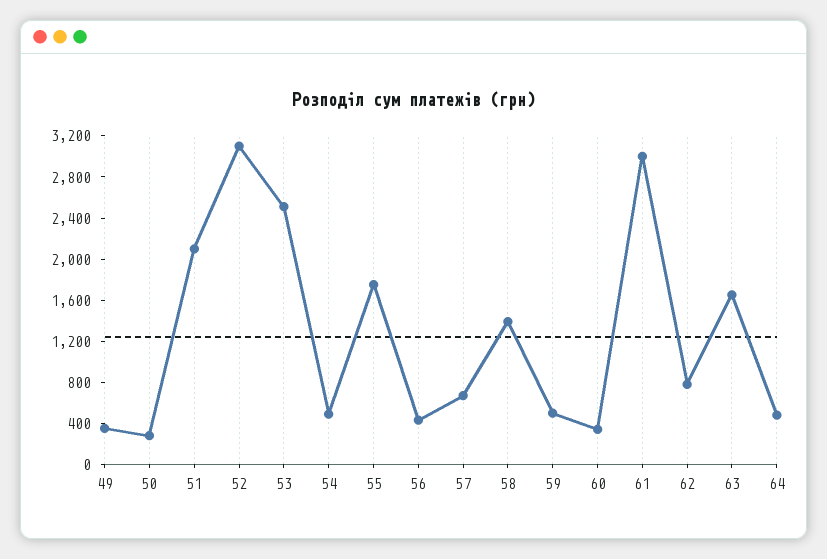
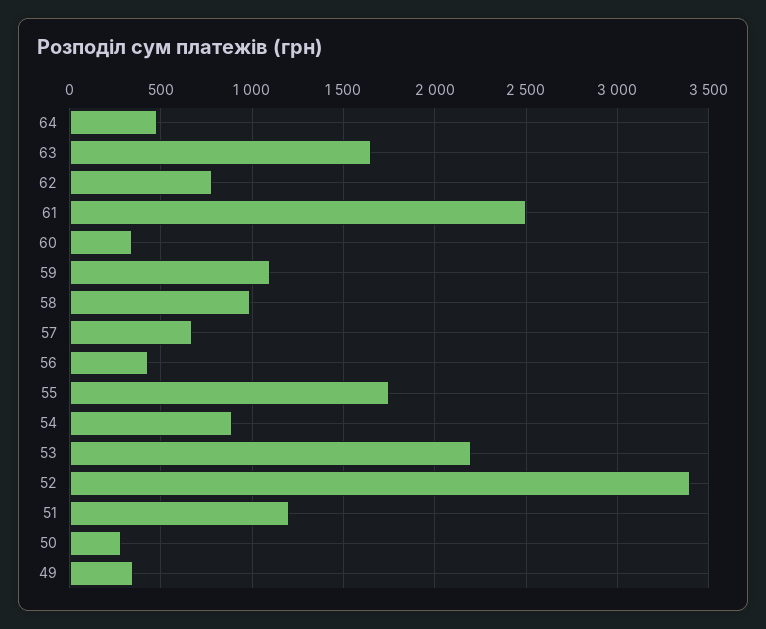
51: 2100 -> 1200
52: 3100 -> 3400
53: 2500 -> 2200
54: 500 -> 900
58: 1400 -> 1000
59: 500 -> 1100
61: 3000 -> 2500

